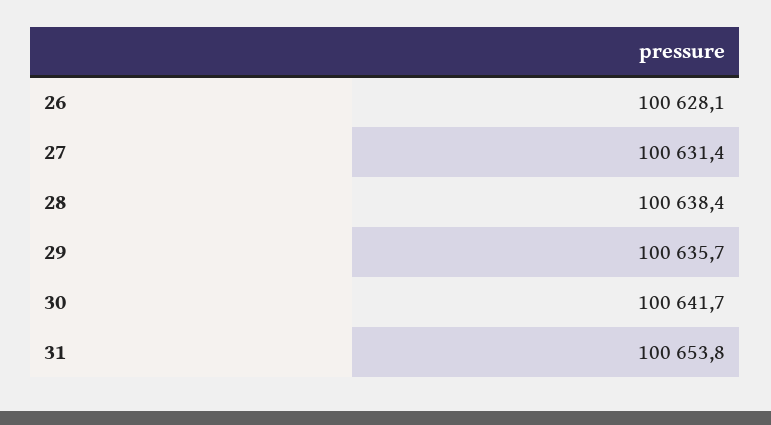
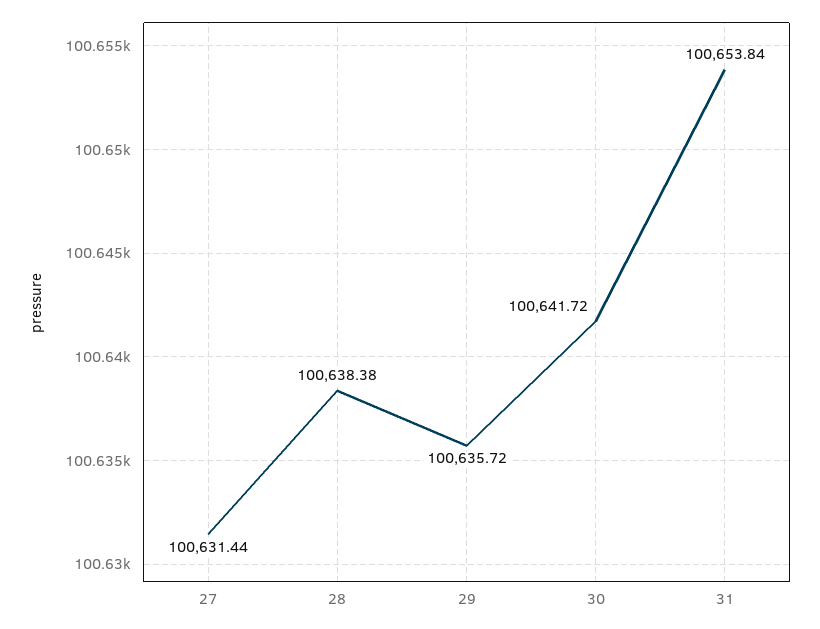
26: 100628.1 -> none

